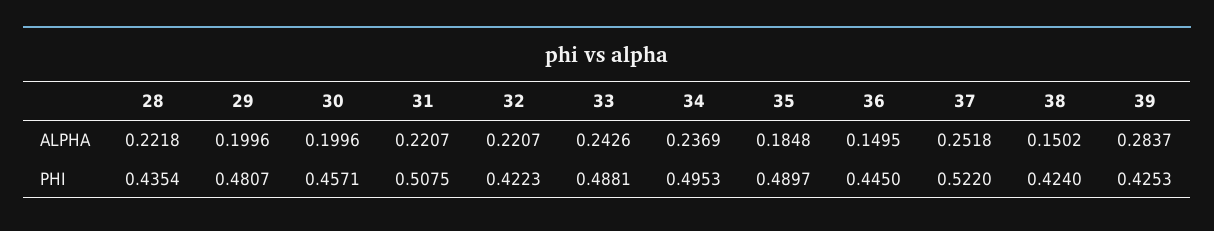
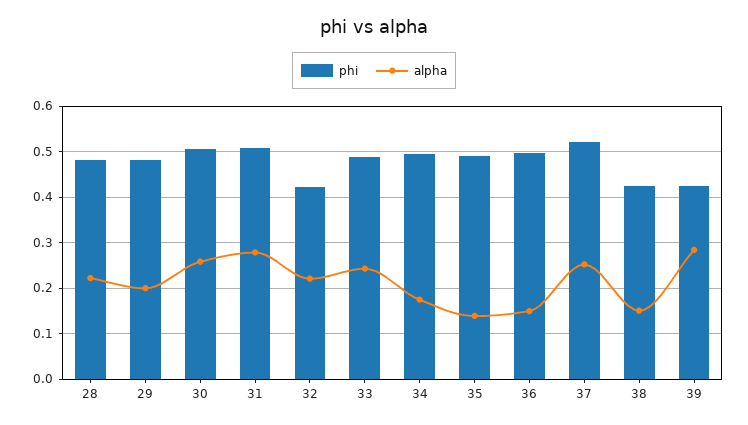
ALPHA, 30: 0.1996 -> 0.26
ALPHA, 31: 0.2207 -> 0.28
ALPHA, 34: 0.2369 -> 0.18
ALPHA, 35: 0.1848 -> 0.14
PHI, 28: 0.4354 -> 0.48
PHI, 30: 0.4571 -> 0.5
PHI, 36: 0.445 -> 0.5

